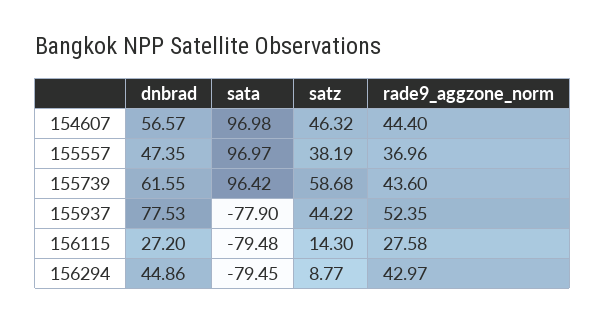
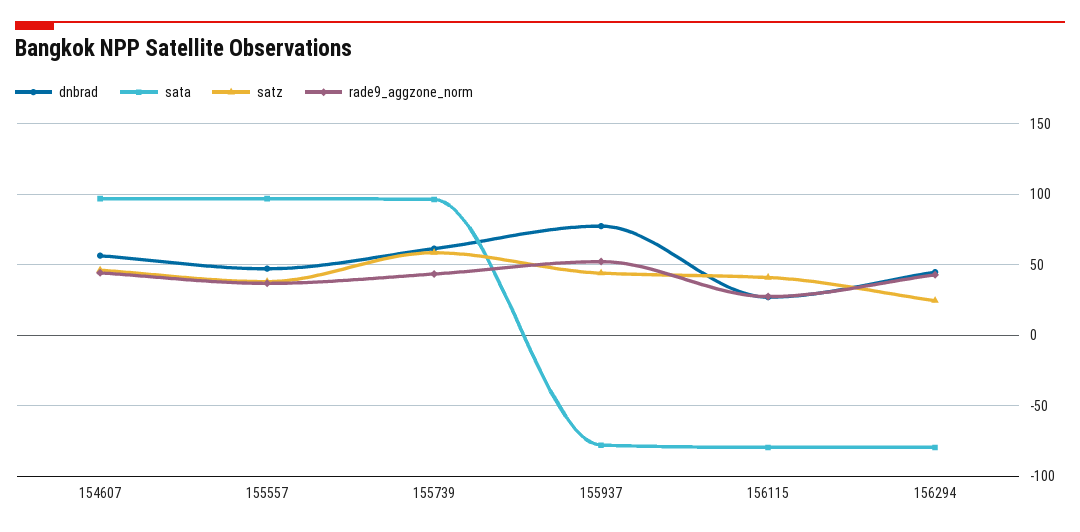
satz, 156115: 14.3 -> 40
satz, 156294: 8.77 -> 25

